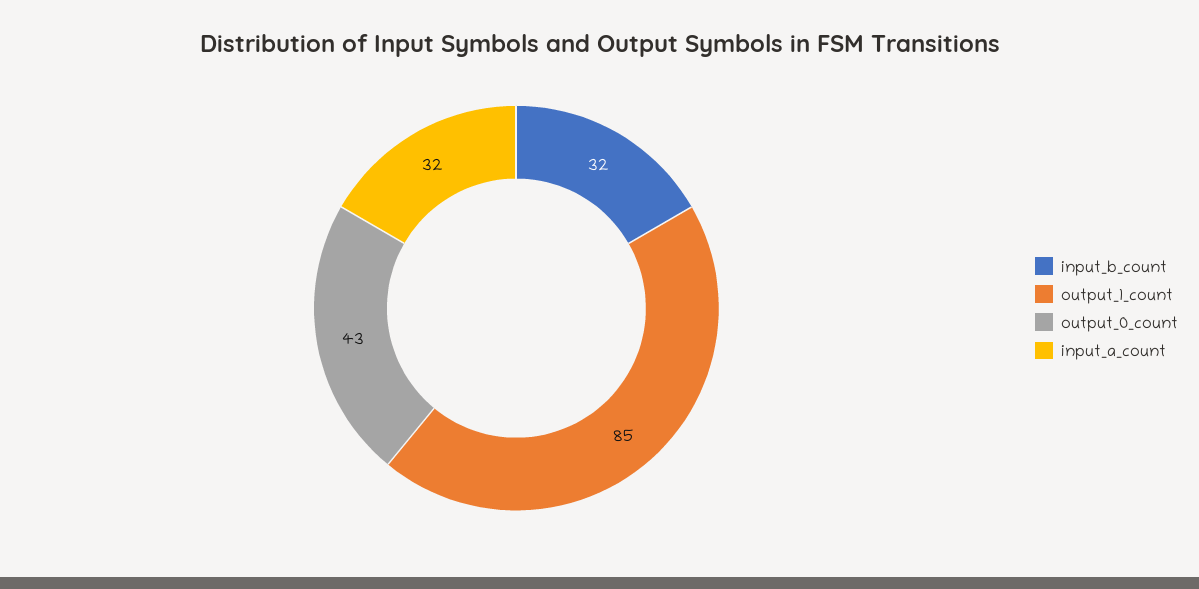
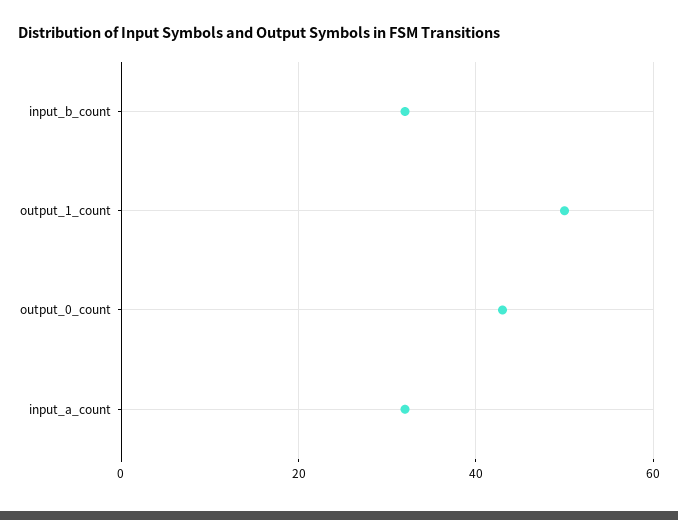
output_1_count: 85 -> 50

